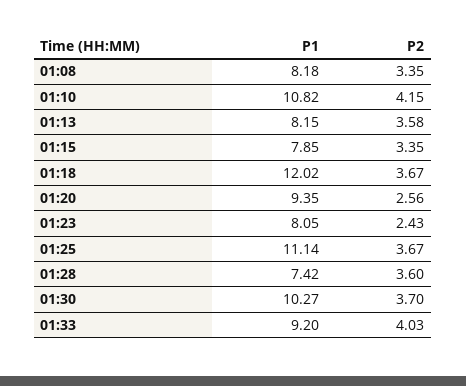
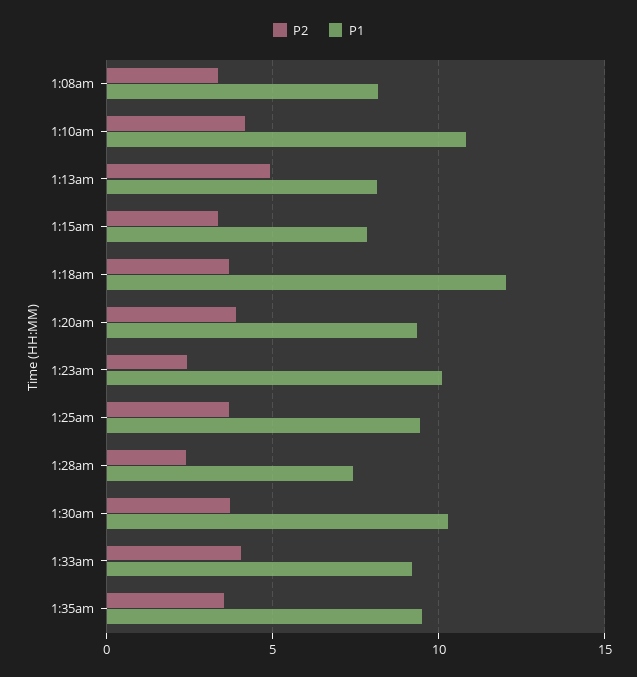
P2, 01:13: 3.58 -> 5
P2, 01:20: 2.56 -> 4
P1, 01:23: 8.05 -> 10
P1, 01:25: 11.14 -> 9.5
P2, 01:28: 3.6 -> 2.5
P2, 1:35am: none -> 3.5
P1, 1:35am: none -> 9.5

